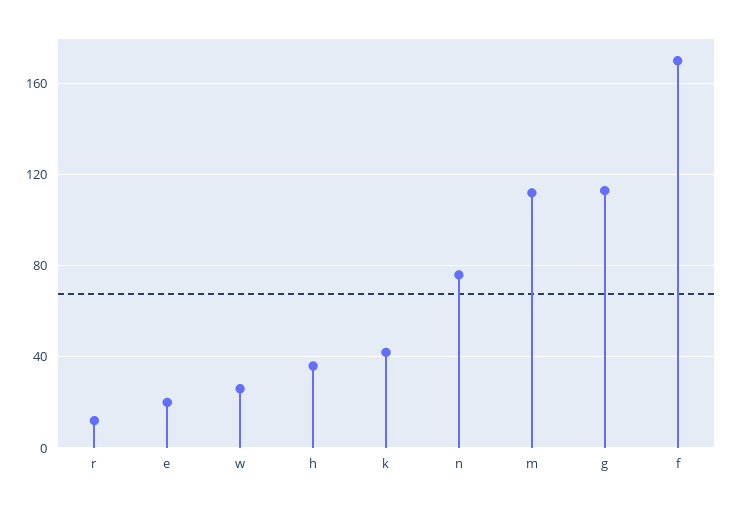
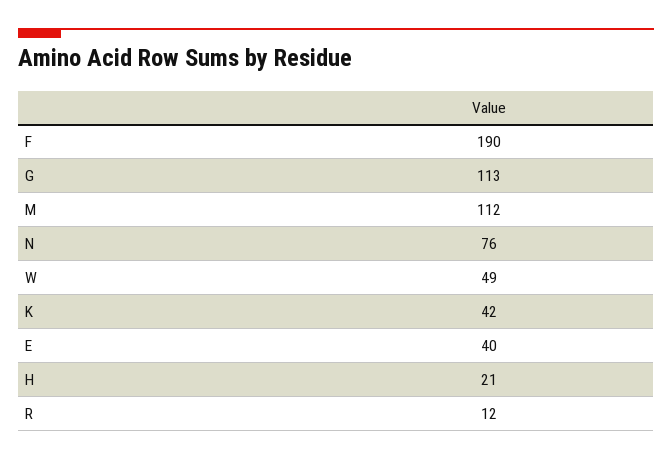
e: 20 -> 40
w: 25 -> 49
h: 35 -> 21
f: 170 -> 190

